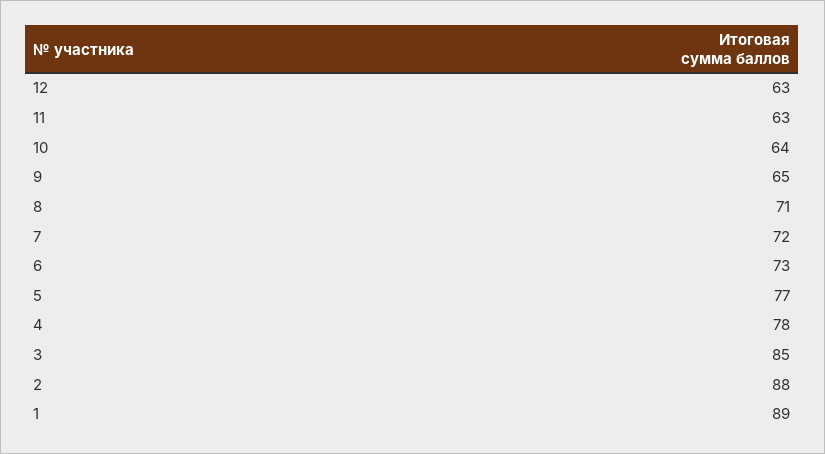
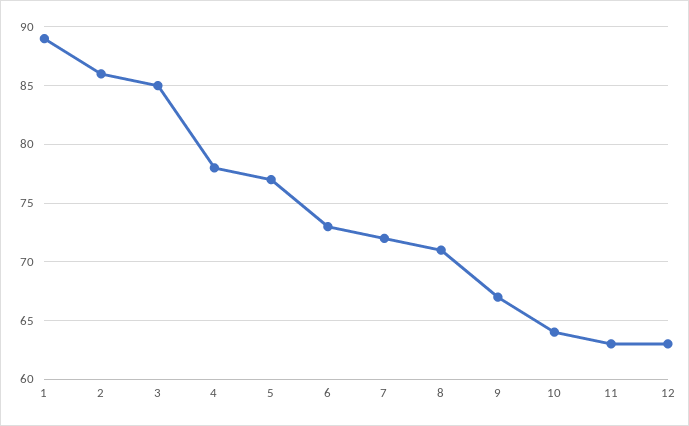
9: 65 -> 67
2: 88 -> 86

